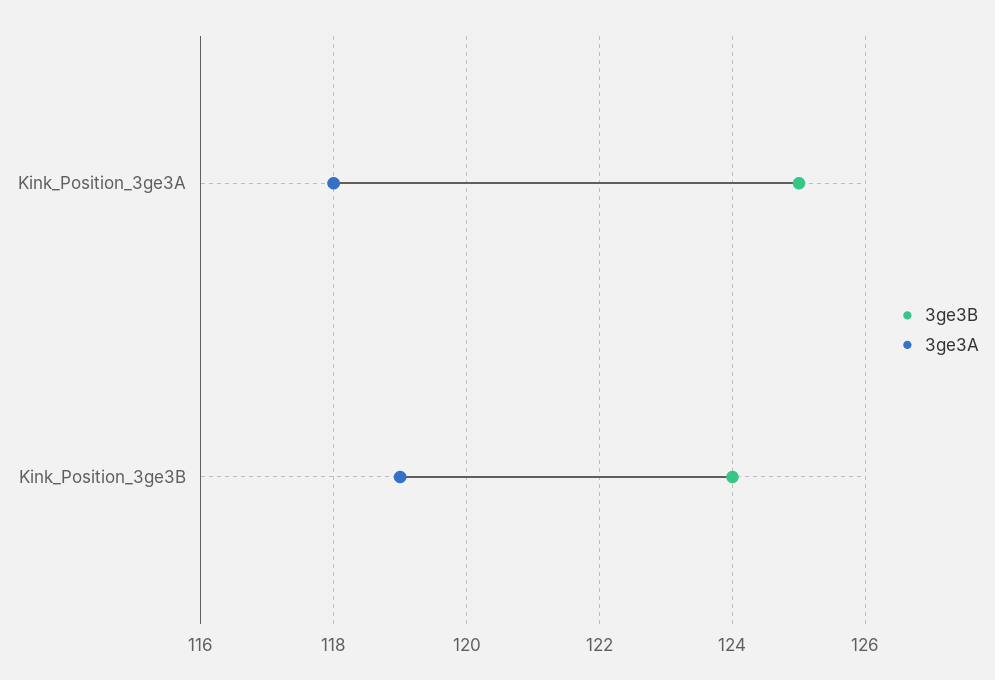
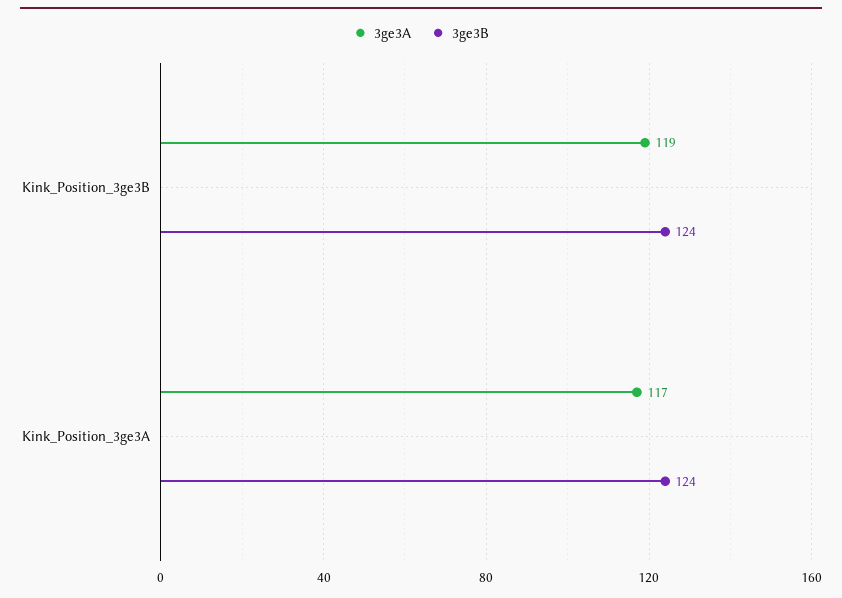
3ge3B, Kink_Position_3ge3A: 125 -> 124
3ge3A, Kink_Position_3ge3A: 118 -> 117

